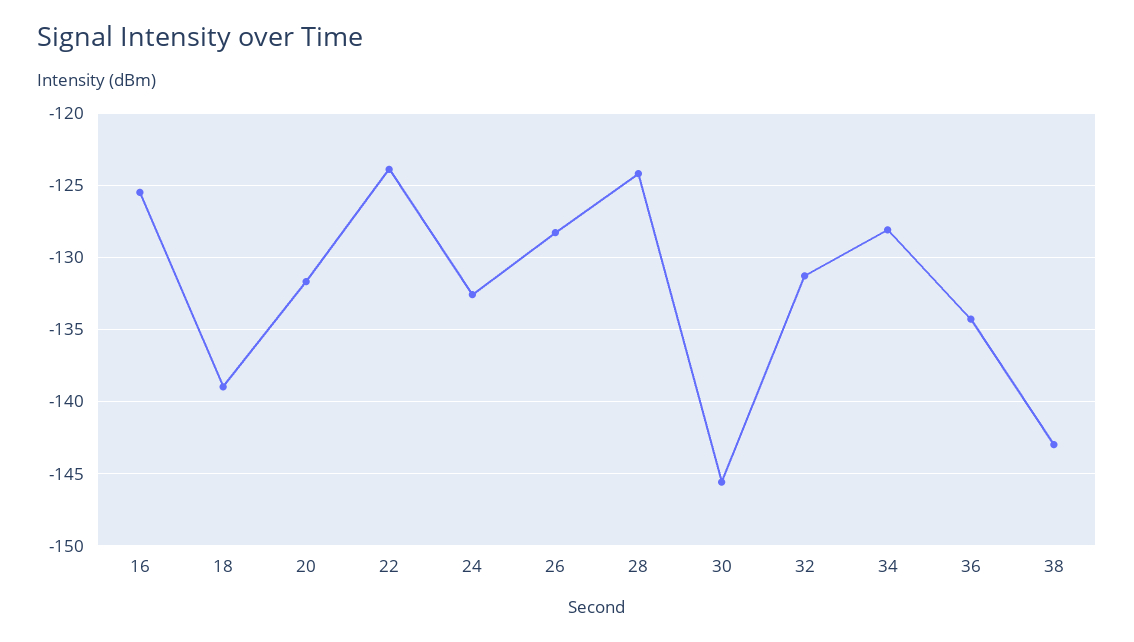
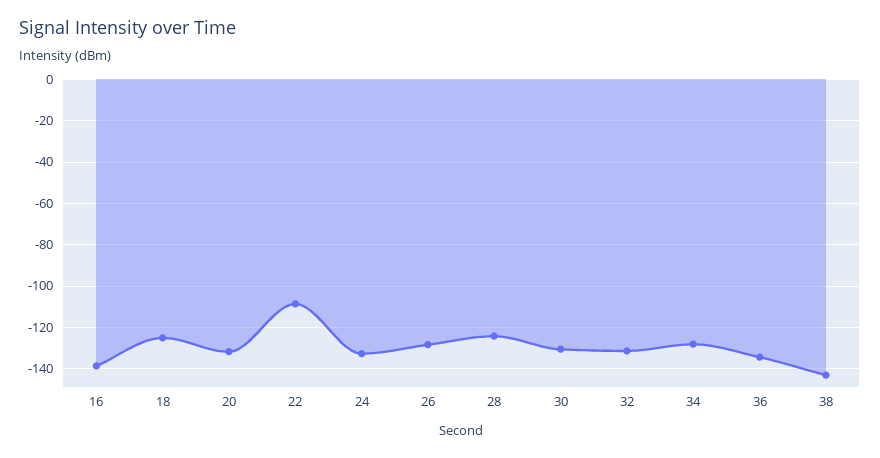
16: -125.5 -> -140
18: -139 -> -125
22: -124 -> -110
30: -145.5 -> -130

